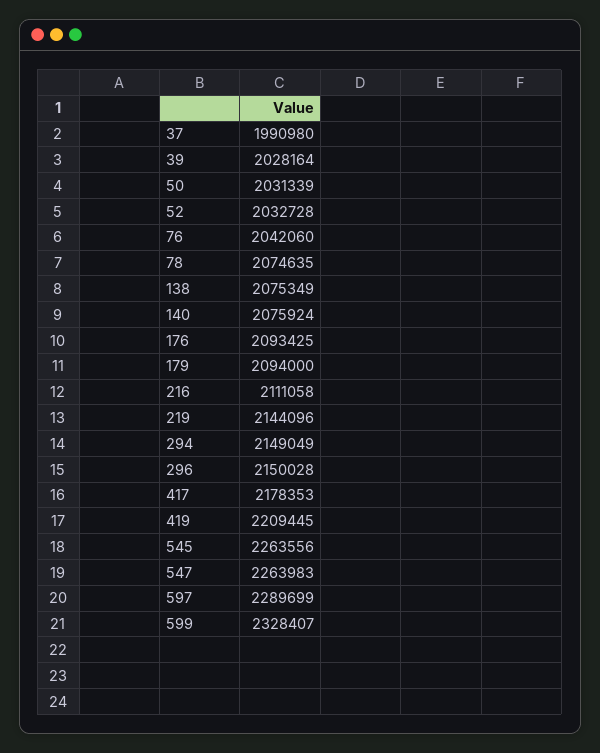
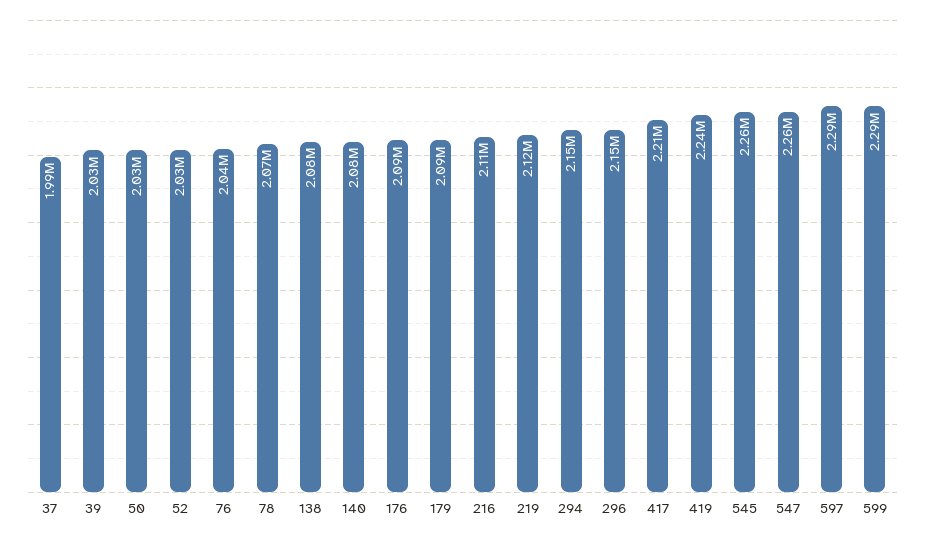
219: 2144096 -> 2120000
417: 2178353 -> 2210000
419: 2209445 -> 2240000
599: 2328407 -> 2290000

